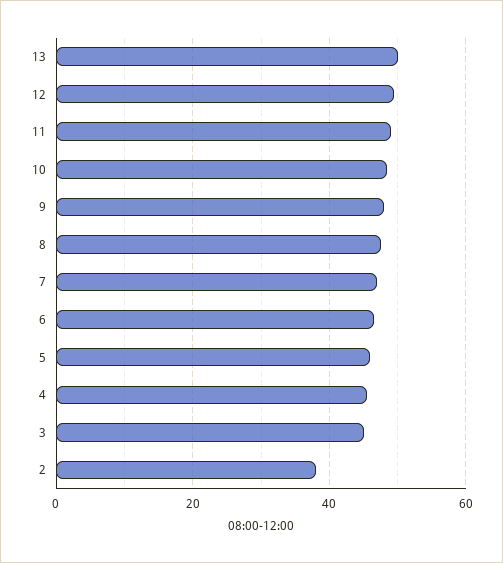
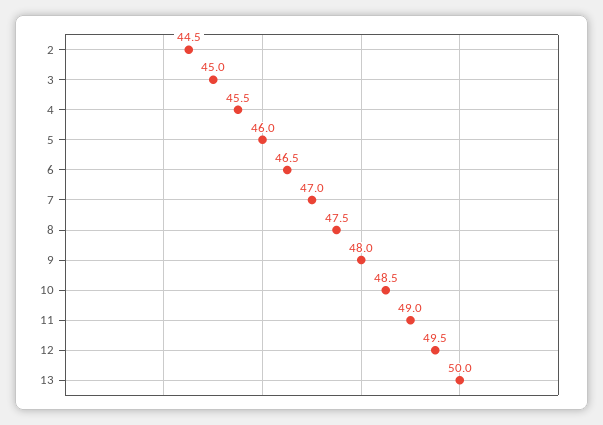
2: 38 -> 44.5

